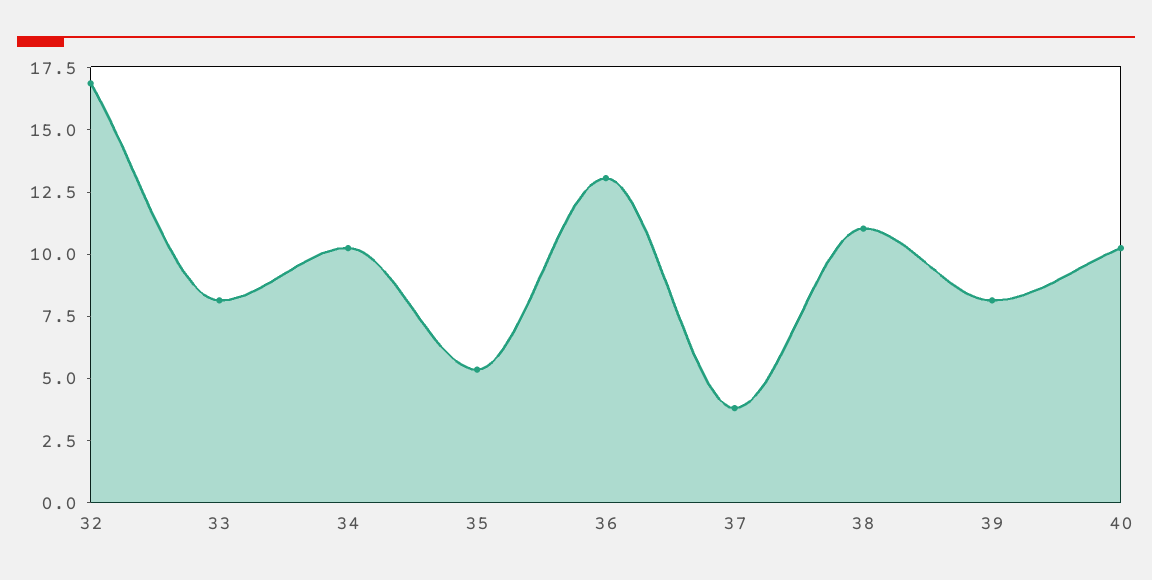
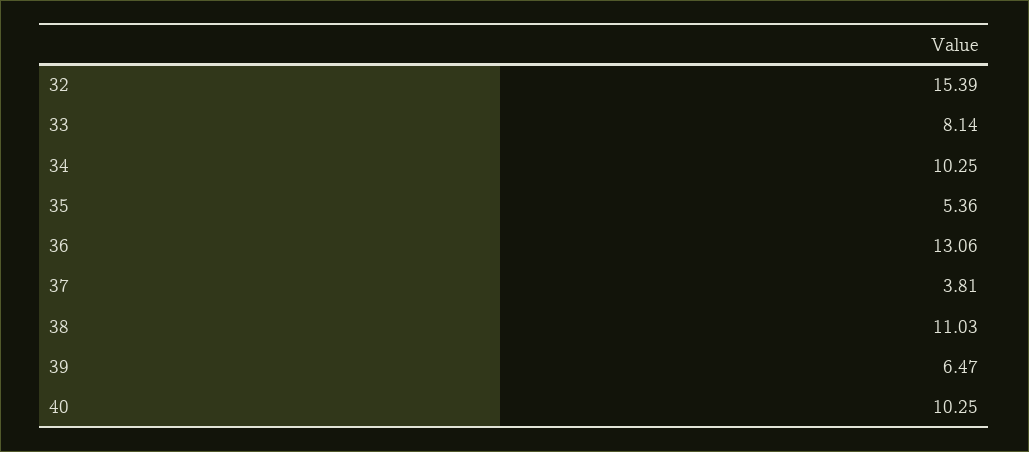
32: 17 -> 15.39
39: 8 -> 6.47

